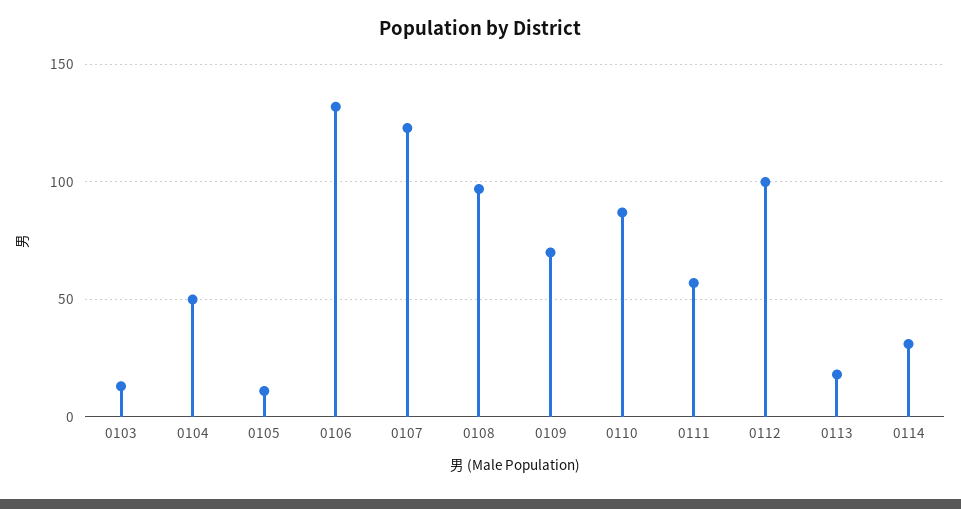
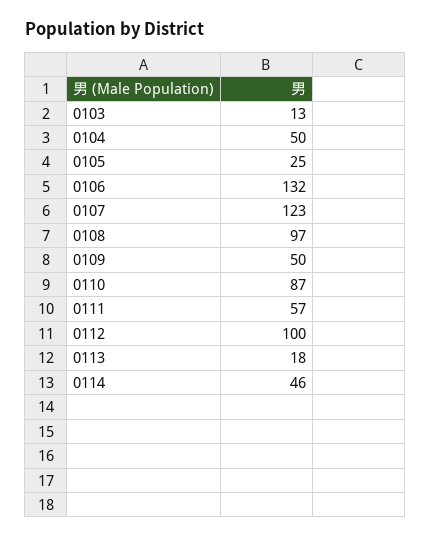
0105: 10 -> 25
0109: 70 -> 50
0114: 30 -> 46

